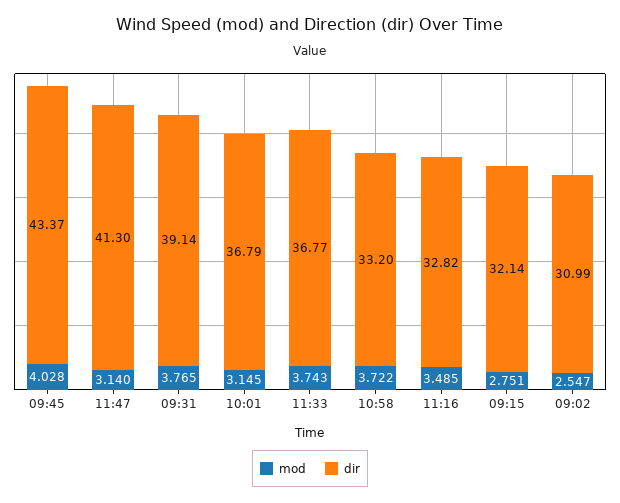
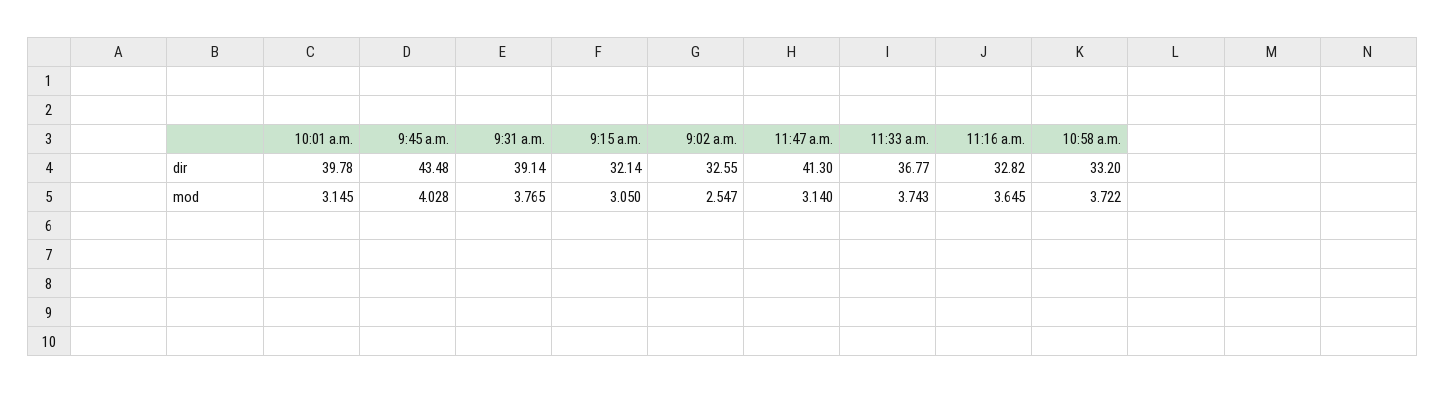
dir, 09:45: 43.37 -> 43.48
dir, 10:01: 36.79 -> 39.78
mod, 11:16: 3.485 -> 3.645
mod, 09:15: 2.751 -> 3.05
dir, 09:02: 30.99 -> 32.55

